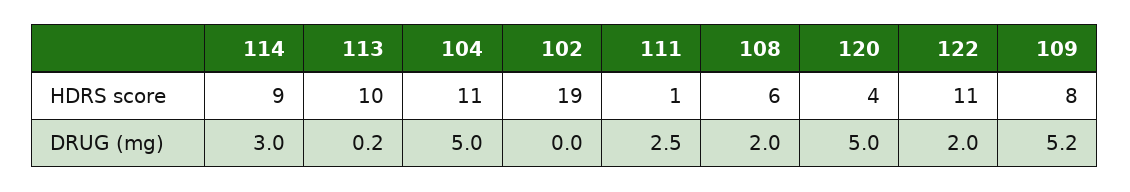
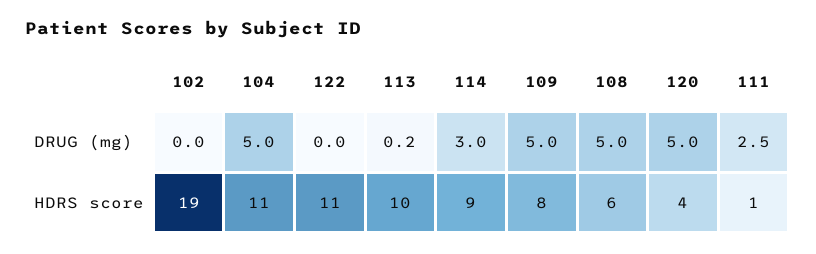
108, DRUG (mg): 2 -> 5
122, DRUG (mg): 2 -> 0
109, DRUG (mg): 5.2 -> 5

